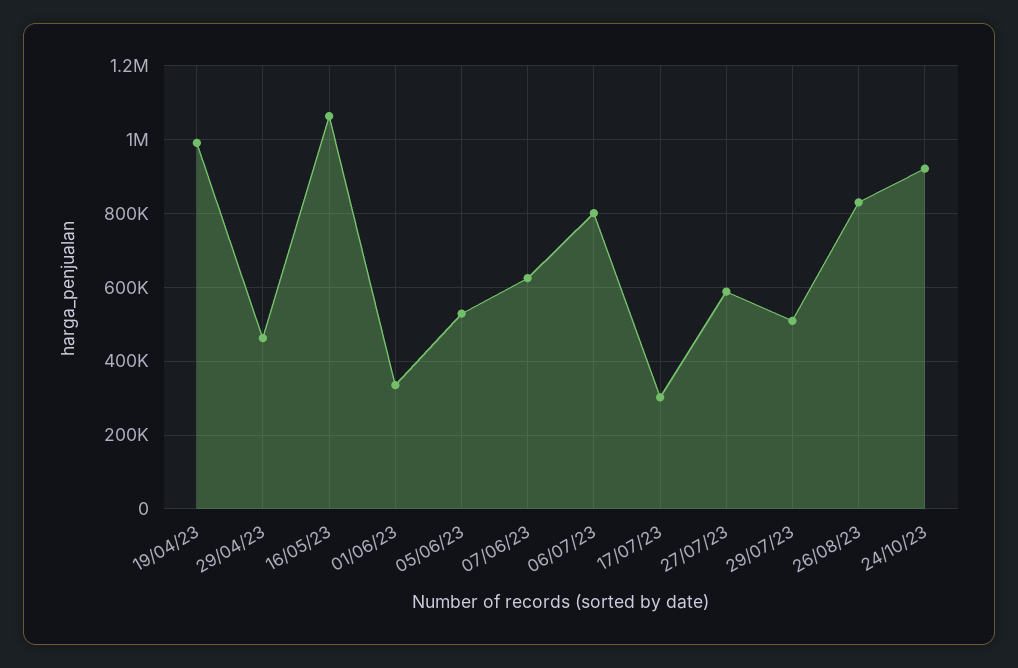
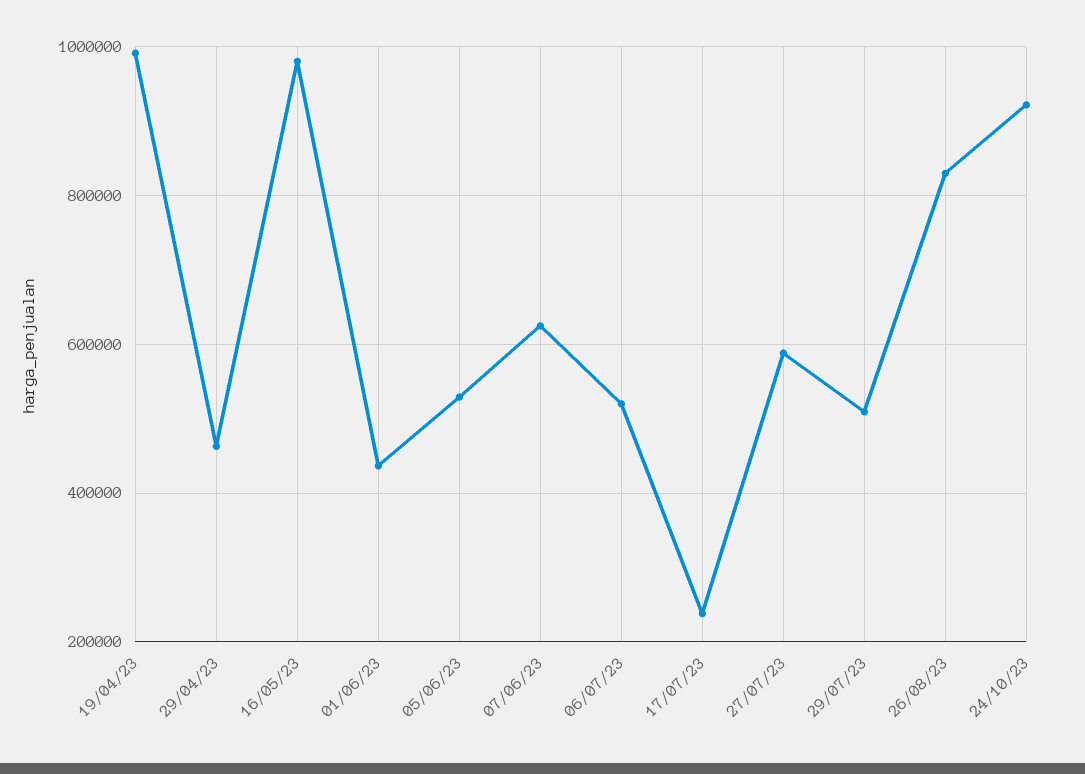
16/05/23: 1060000 -> 980000
01/06/23: 340000 -> 440000
06/07/23: 800000 -> 520000
17/07/23: 300000 -> 240000

